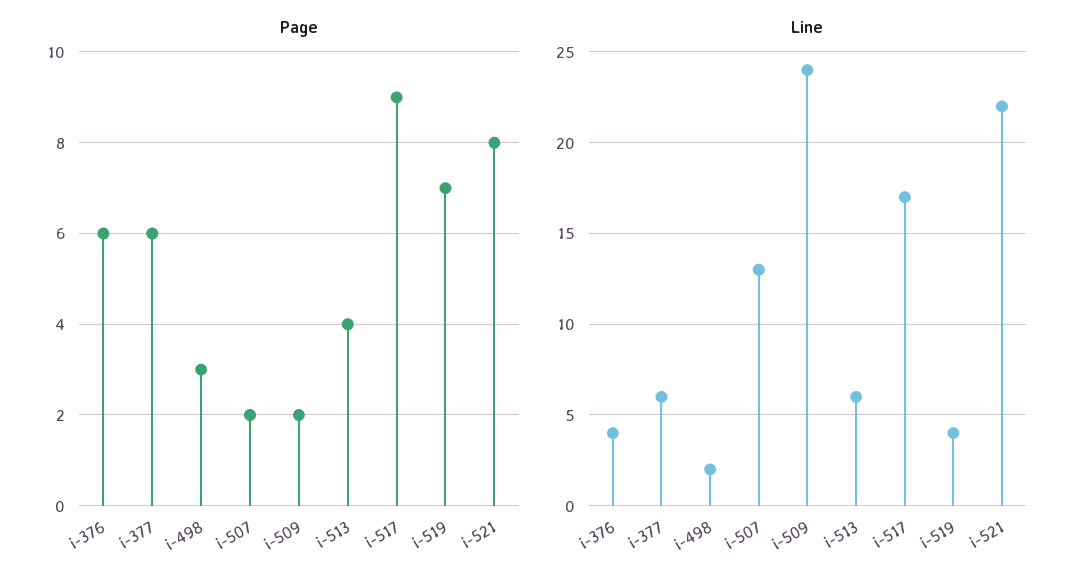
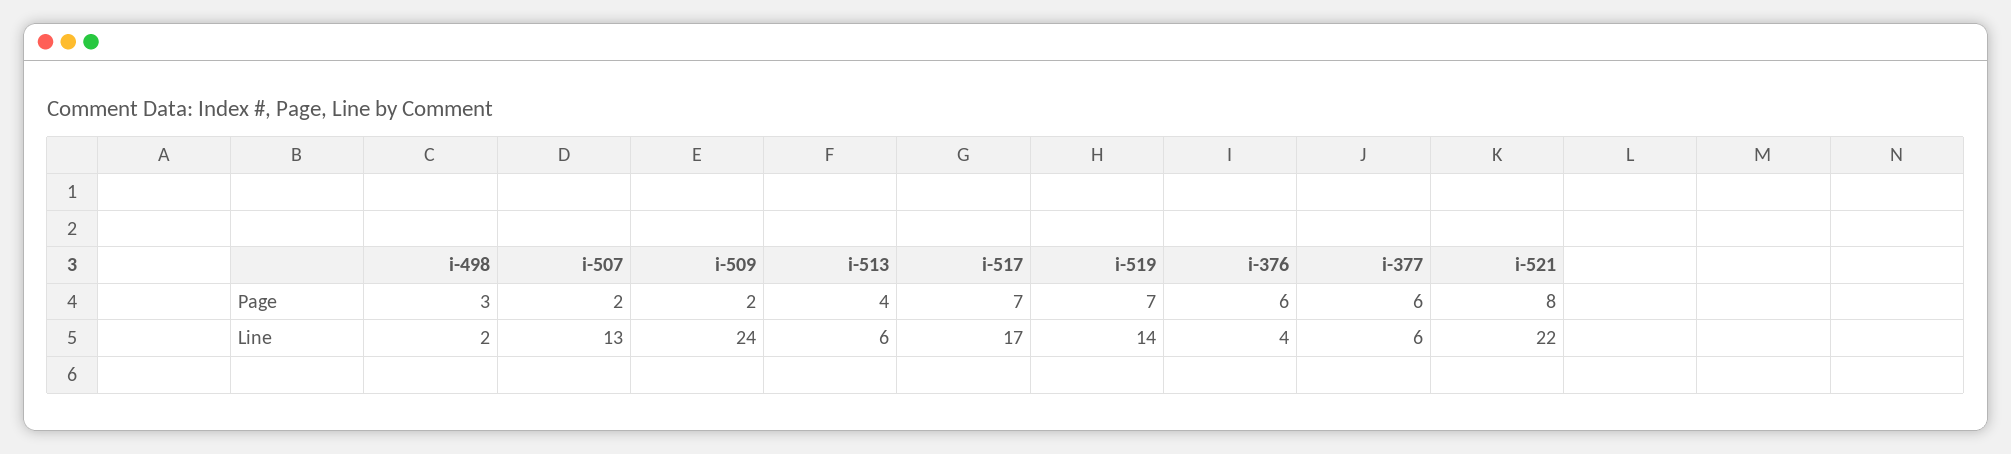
Page, i-517: 9 -> 7
Line, i-519: 4 -> 14

